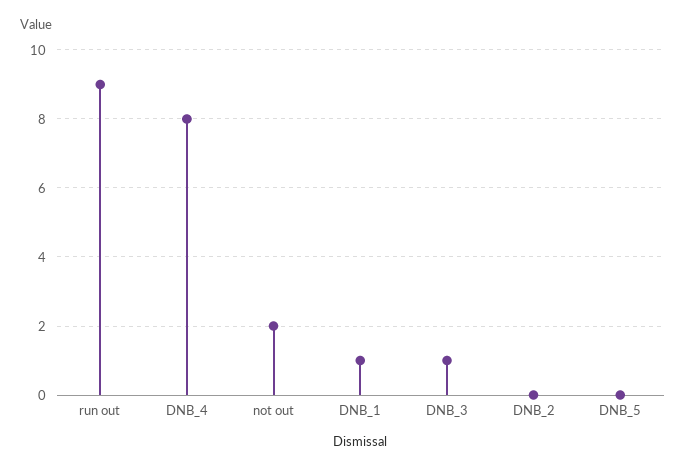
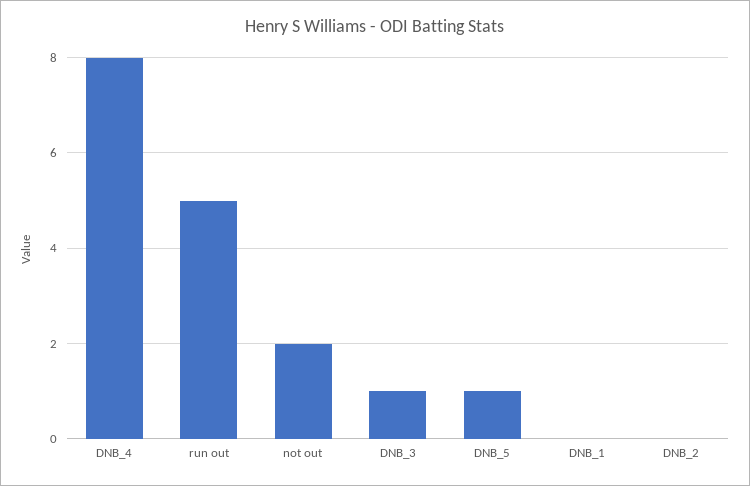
run out: 9 -> 5
DNB_1: 1 -> 0
DNB_5: 0 -> 1

